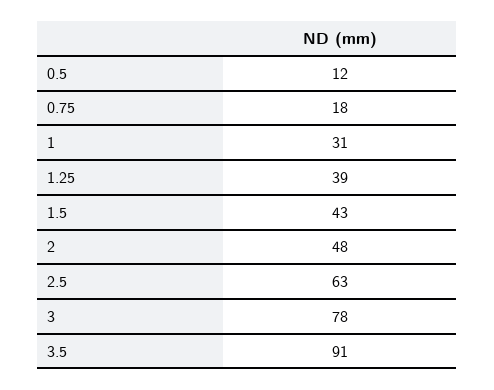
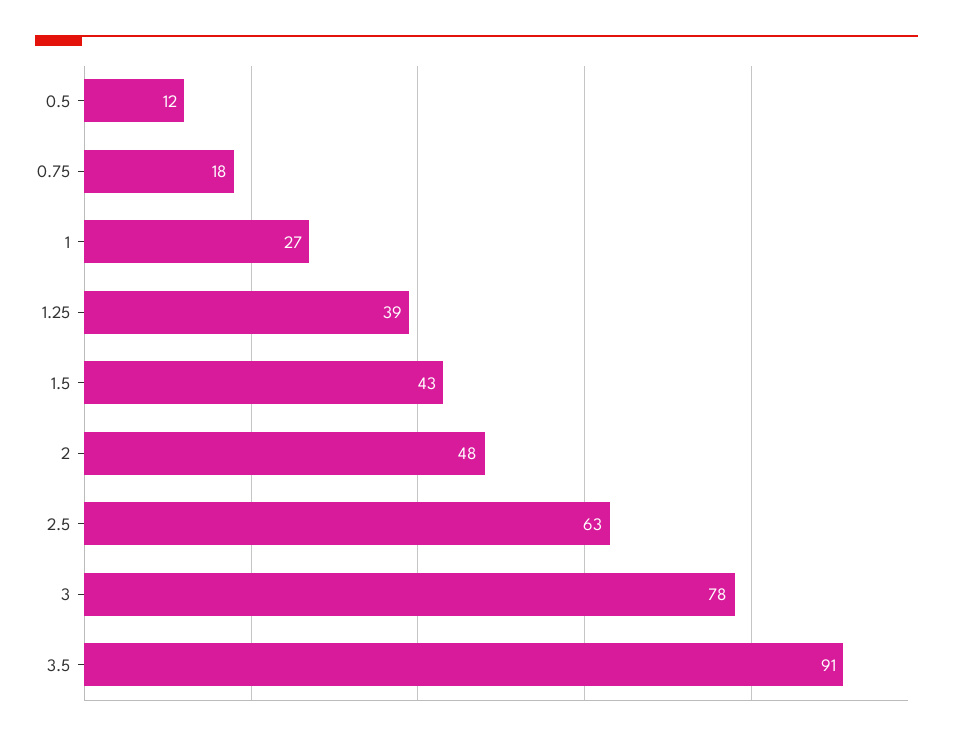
1: 31 -> 27

